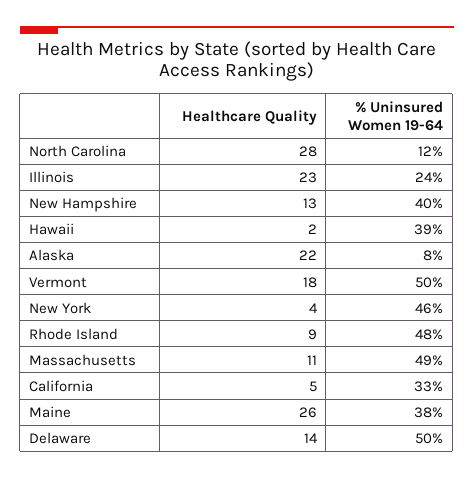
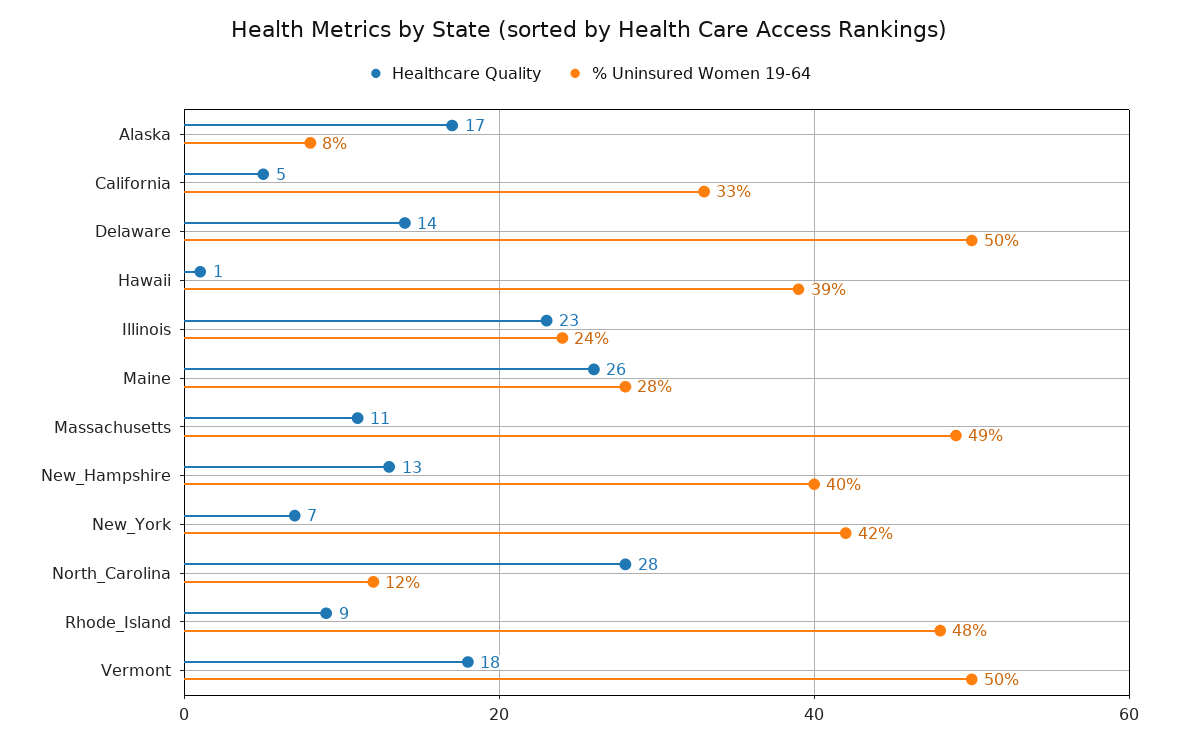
Healthcare Quality, Hawaii: 2 -> 1
Healthcare Quality, Alaska: 22 -> 17
Healthcare Quality, New York: 4 -> 7
% Uninsured Women 19-64, New York: 46 -> 42
% Uninsured Women 19-64, Maine: 38 -> 28

